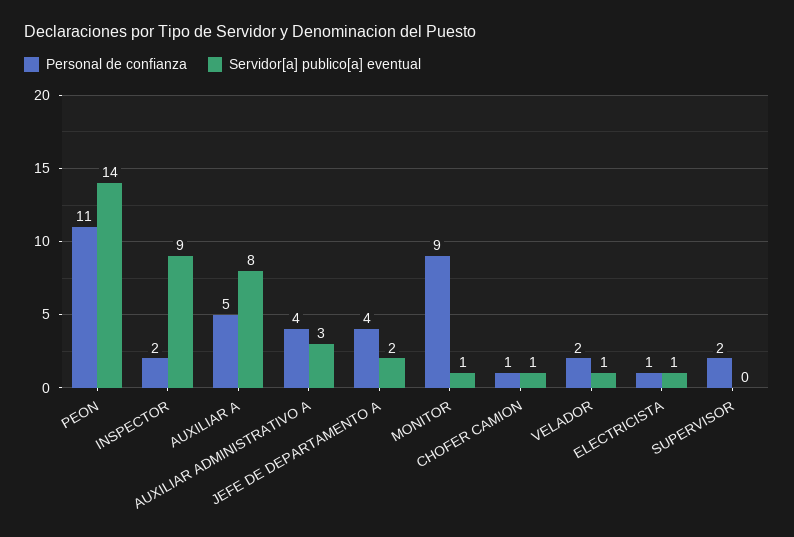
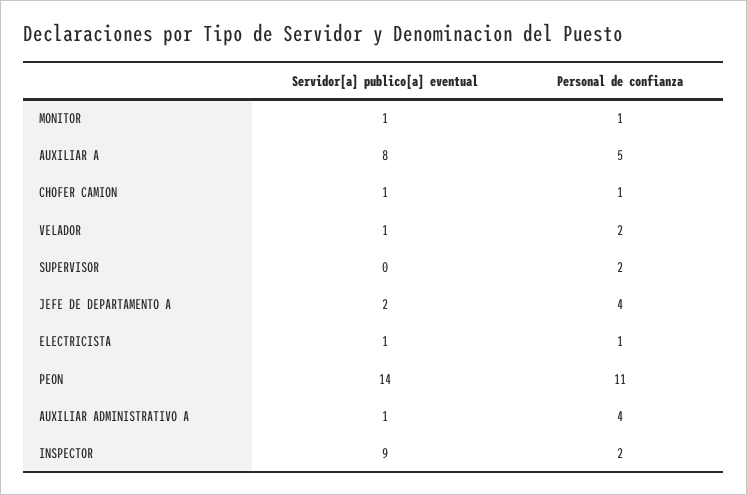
Servidor[a] publico[a] eventual, AUXILIAR ADMINISTRATIVO A: 3 -> 1
Personal de confianza, MONITOR: 9 -> 1

